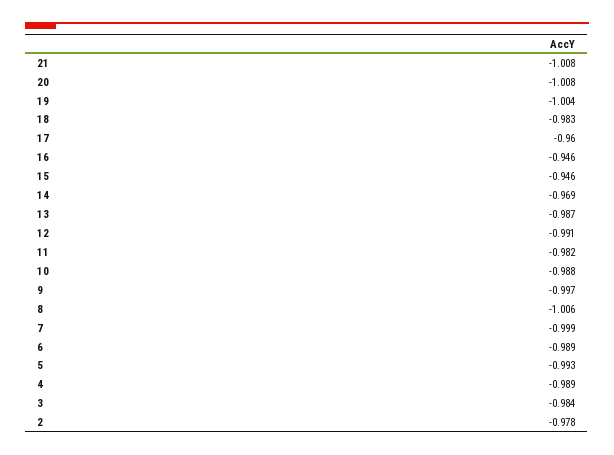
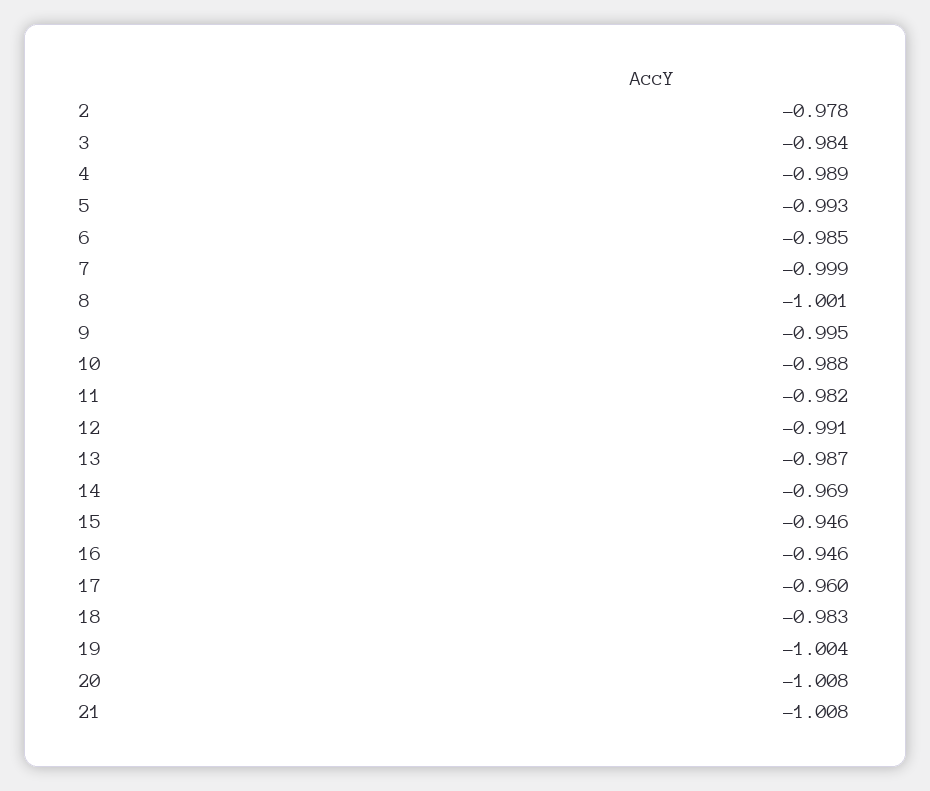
9: -0.997 -> -0.995
8: -1.006 -> -1.001
6: -0.989 -> -0.985

